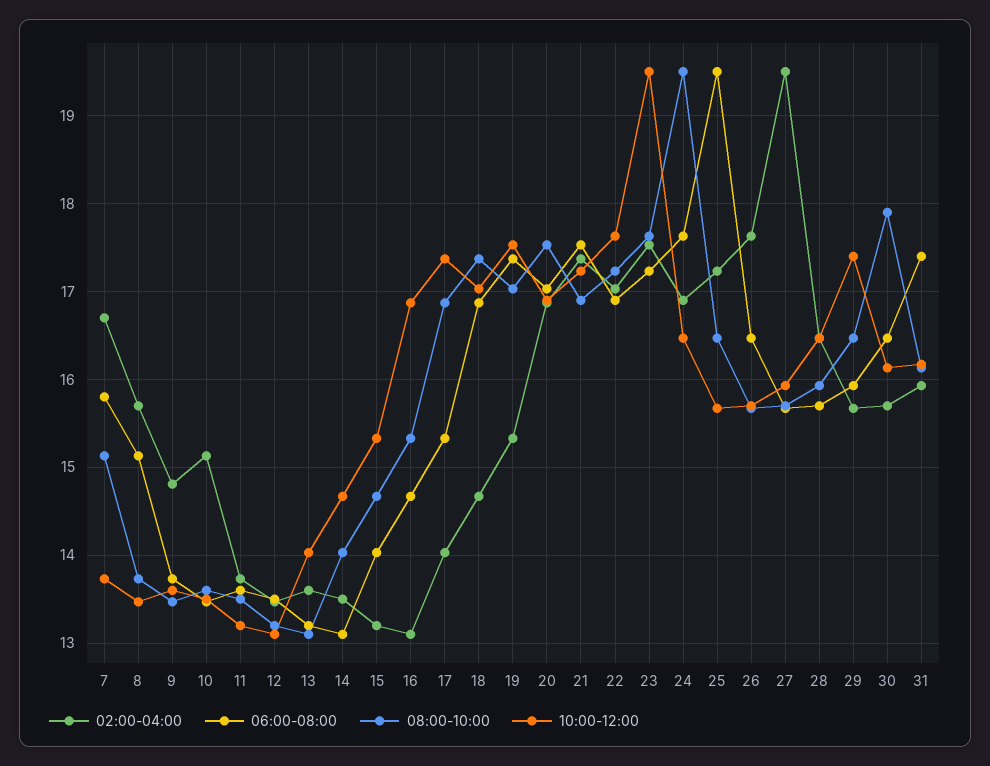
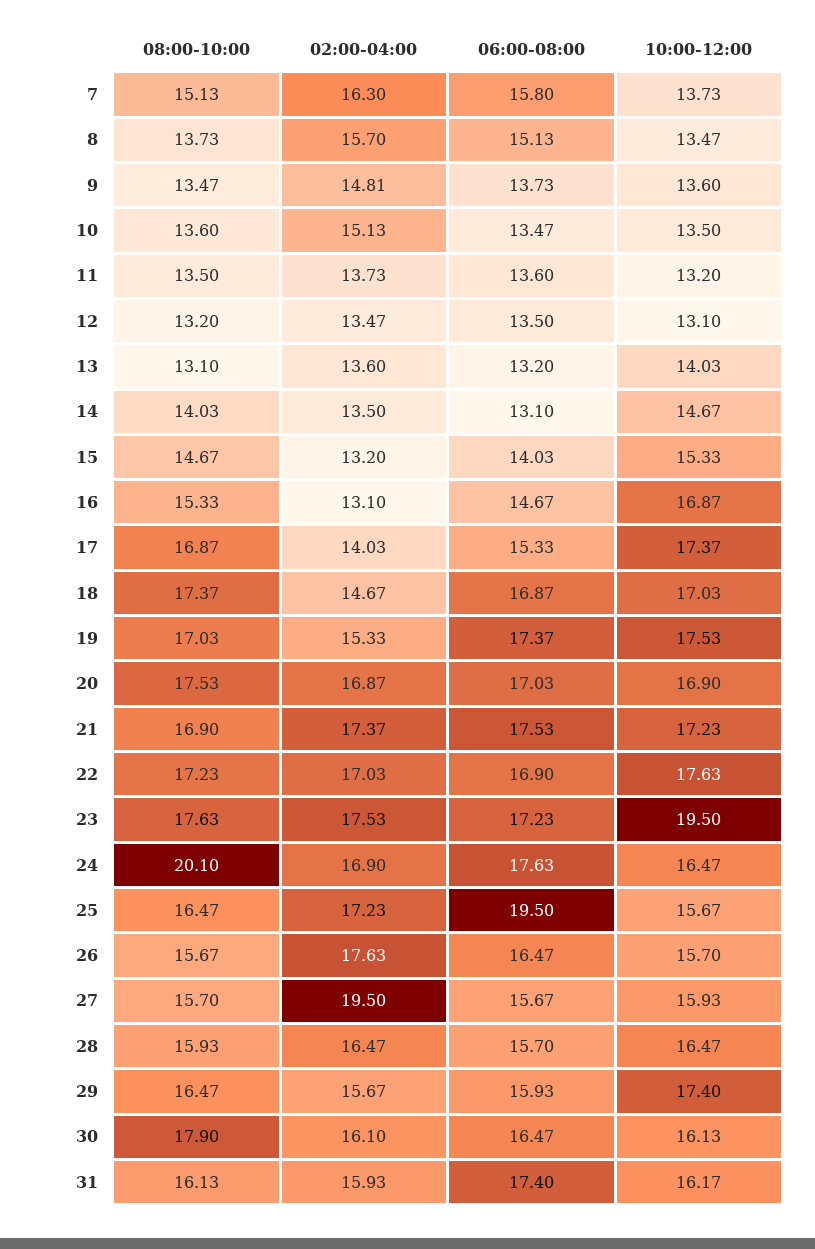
02:00-04:00, 7: 16.7 -> 16.3
08:00-10:00, 24: 19.5 -> 20.1
02:00-04:00, 30: 15.7 -> 16.1

